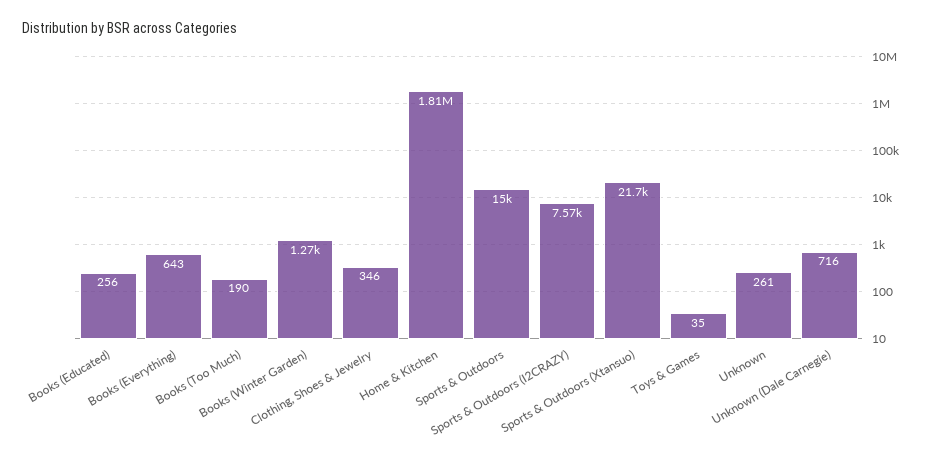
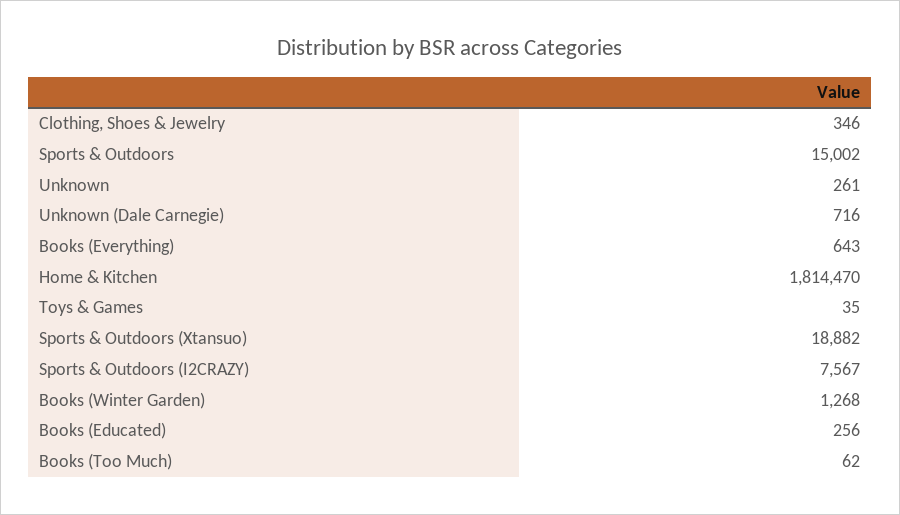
Books (Too Much): 190 -> 62
Sports & Outdoors (Xtansuo): 21700 -> 18882

